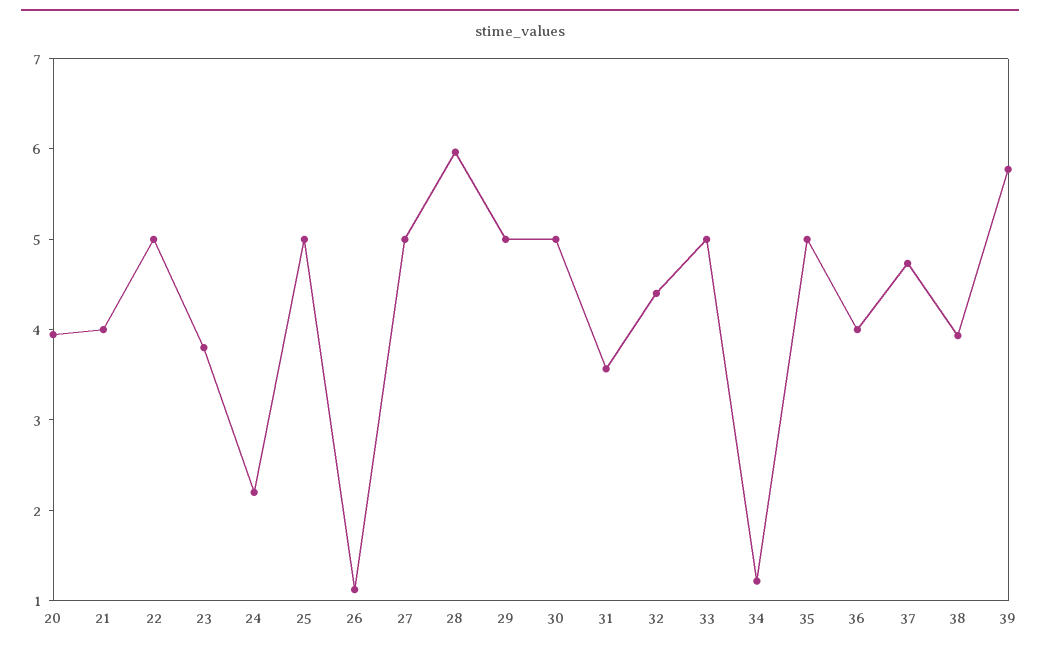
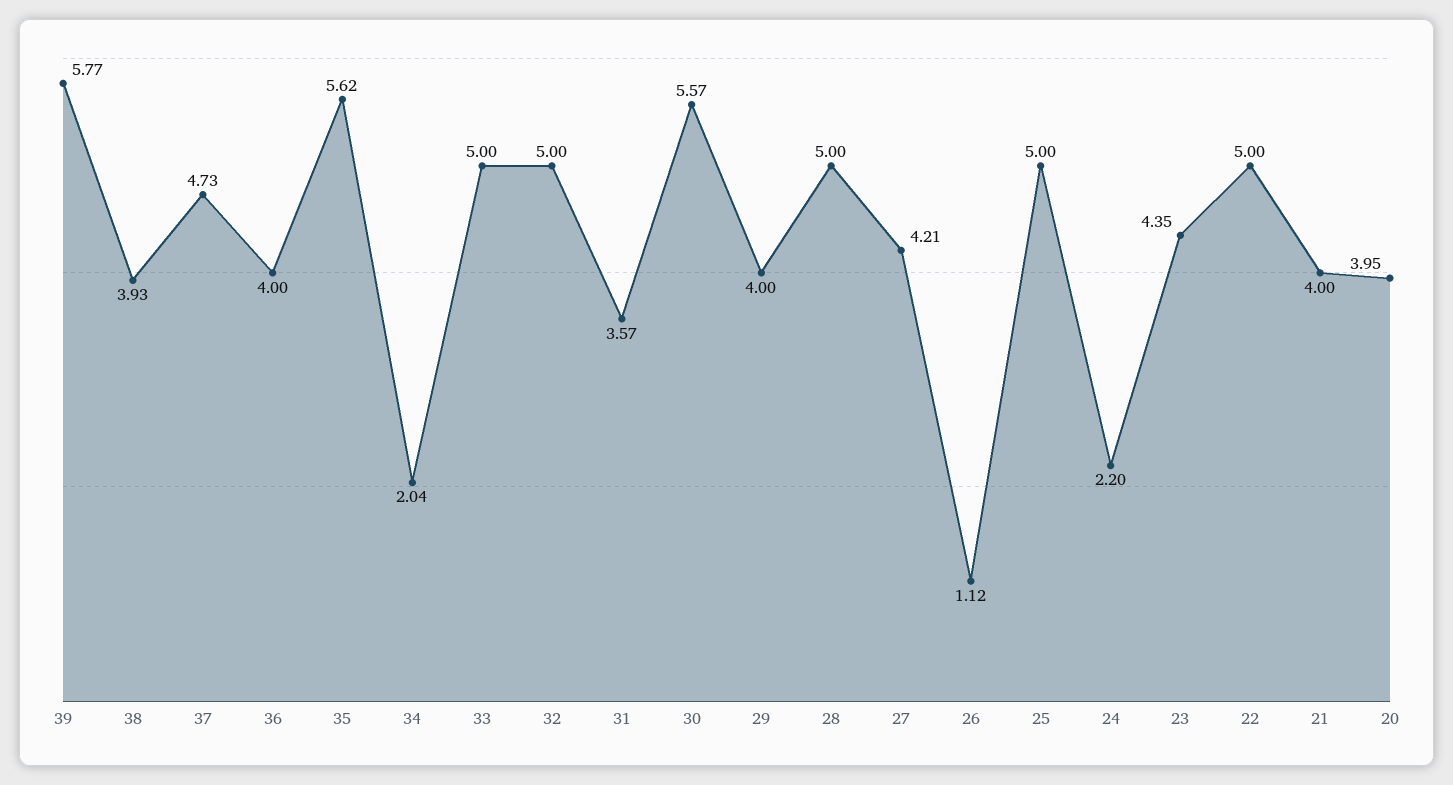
23: 3.8 -> 4.35
27: 5 -> 4.21
28: 6 -> 5
29: 5 -> 4
30: 5 -> 5.57
32: 4.4 -> 5
34: 1.2 -> 2.04
35: 5 -> 5.62

